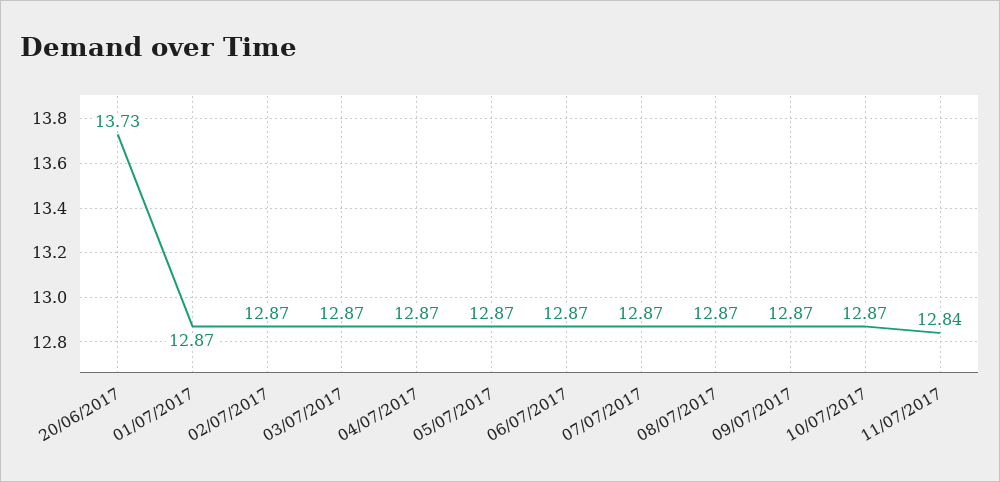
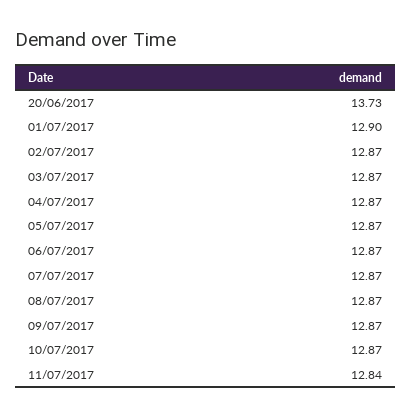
01/07/2017: 12.87 -> 12.9

